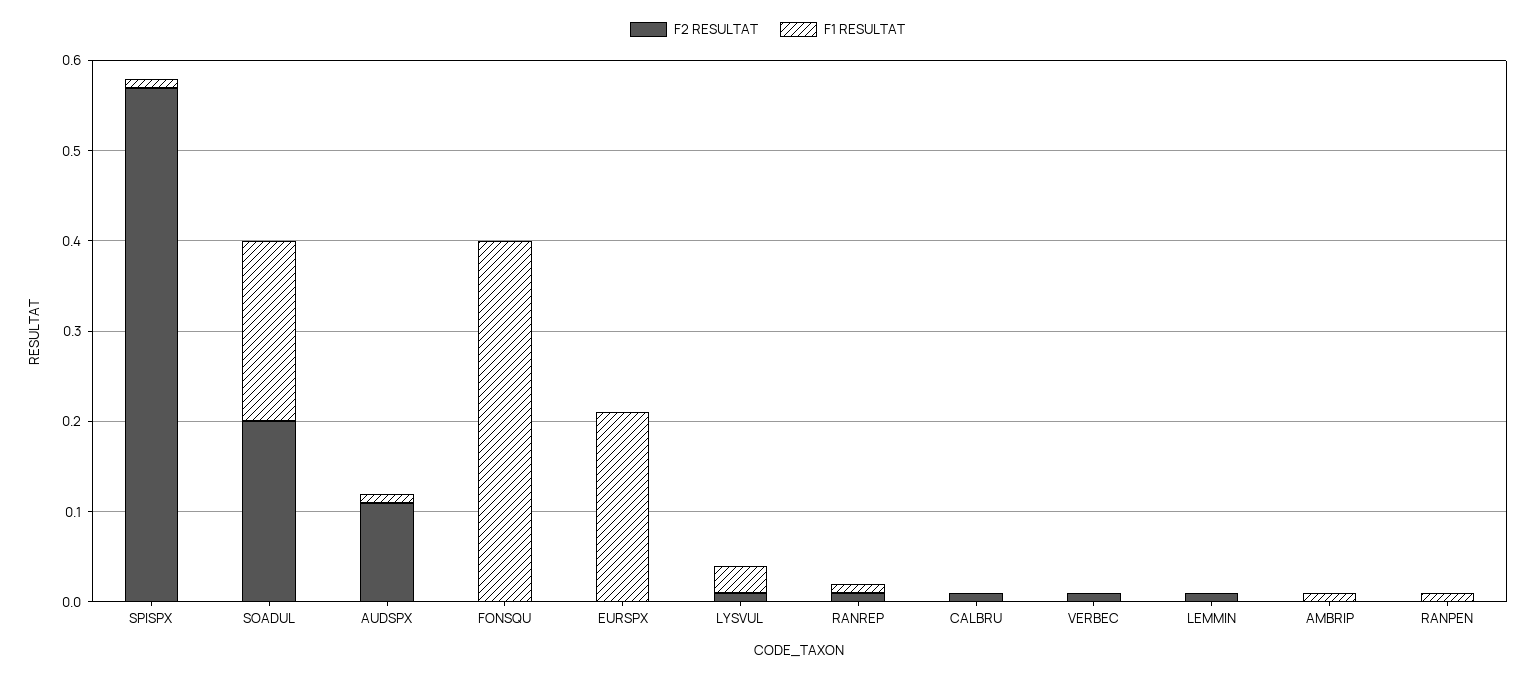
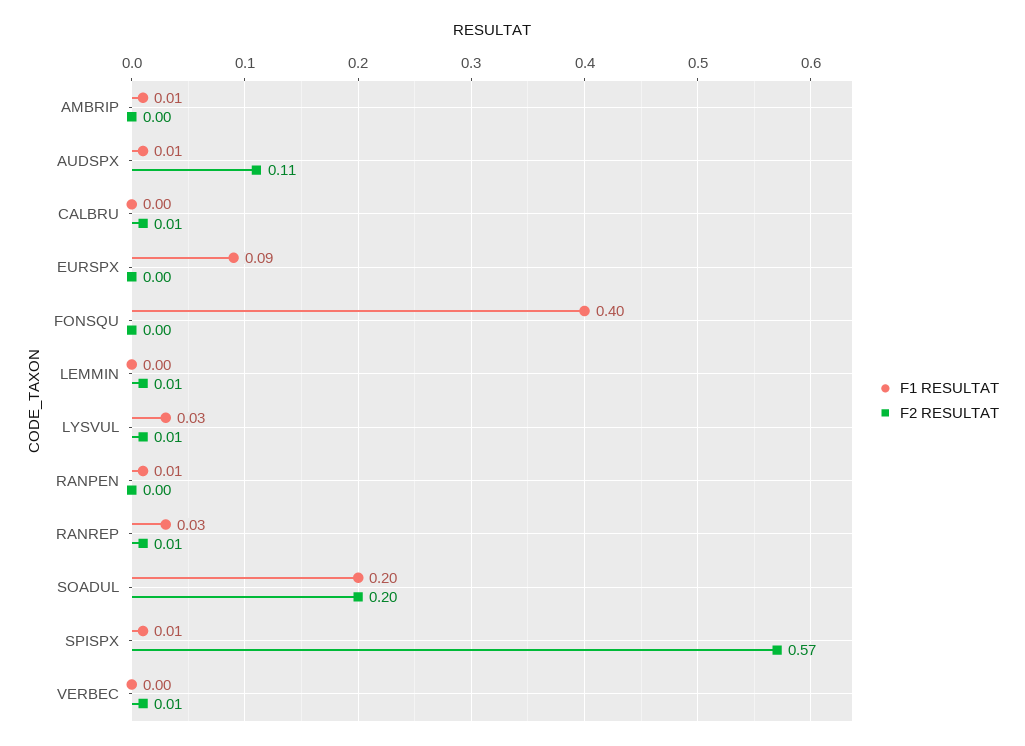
F1 RESULTAT, EURSPX: 0.21 -> 0.09
F1 RESULTAT, RANREP: 0.01 -> 0.03

